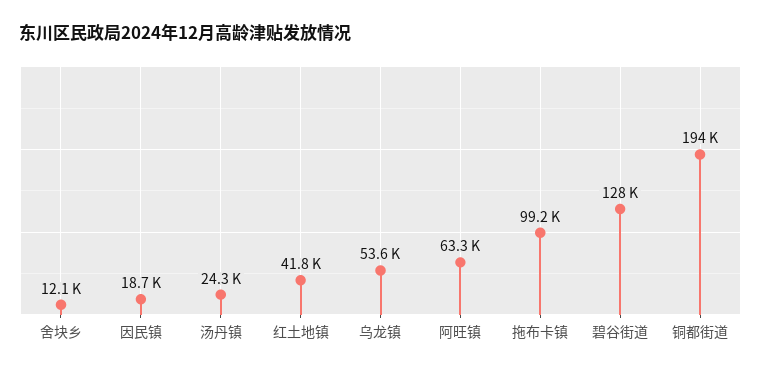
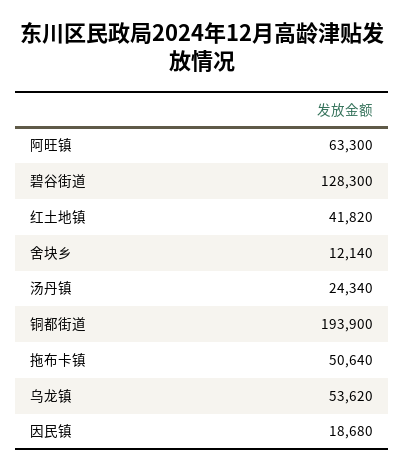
拖布卡镇: 99200 -> 50640

